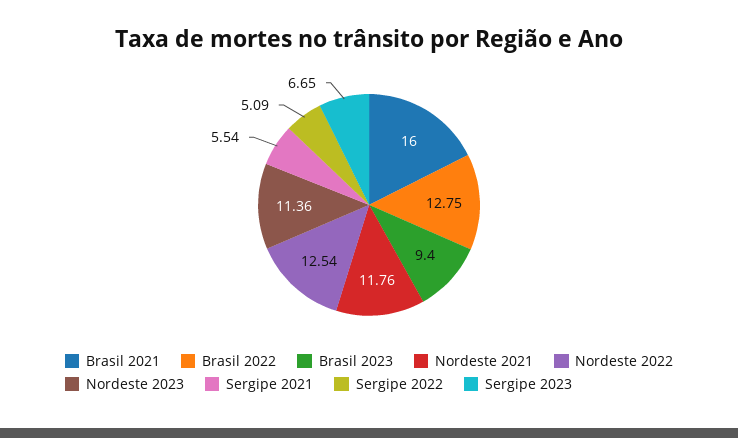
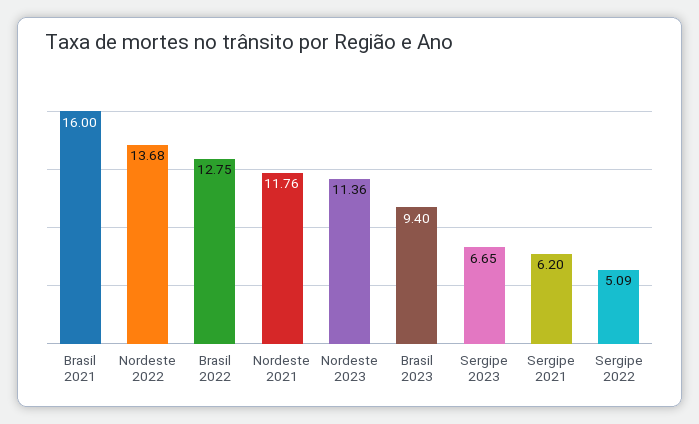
Nordeste 2022: 12.54 -> 13.68
Sergipe 2021: 5.54 -> 6.2

